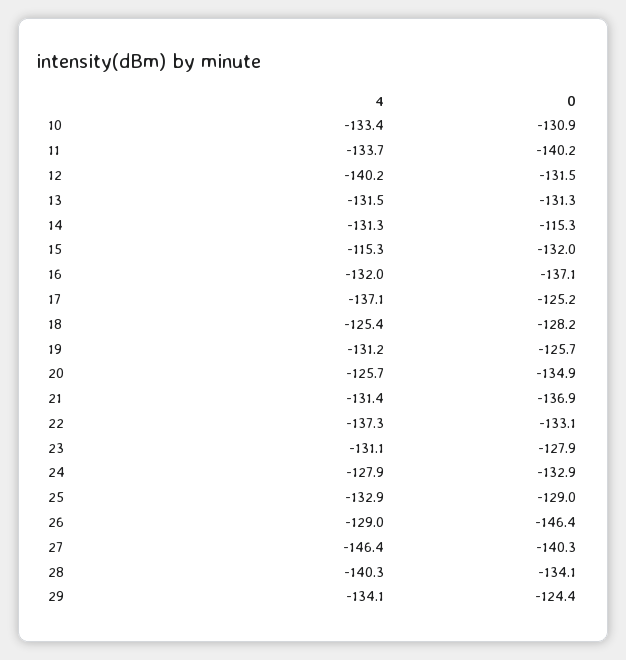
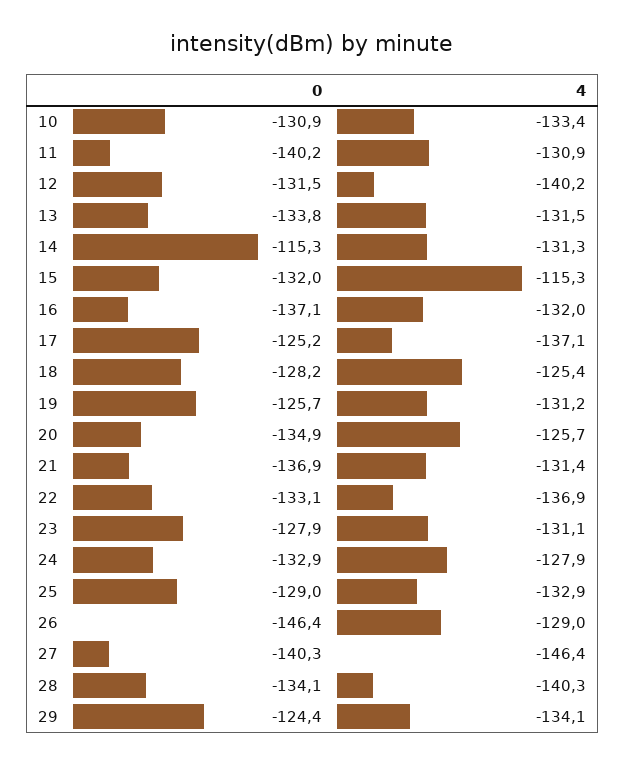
4, 11: -133.7 -> -130.9
0, 13: -131.3 -> -133.8
4, 22: -137.3 -> -136.9

